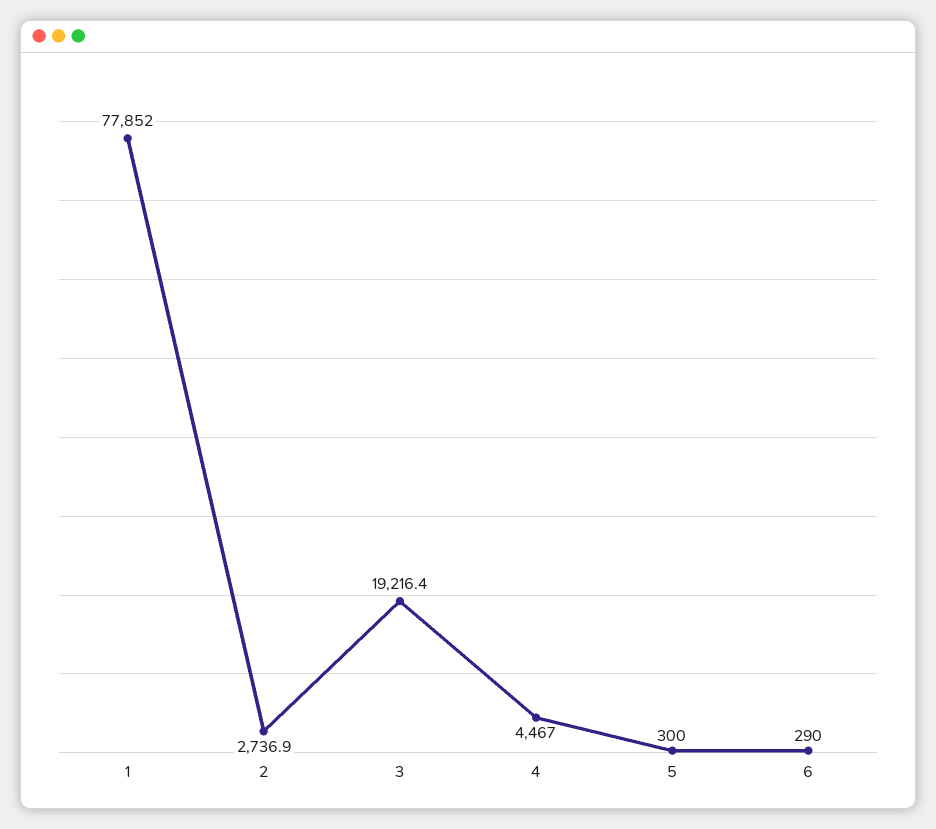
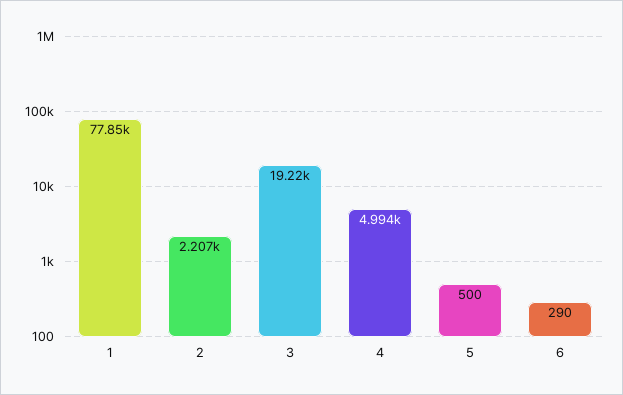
2: 2736.9 -> 2207
4: 4467 -> 4994
5: 300 -> 500

